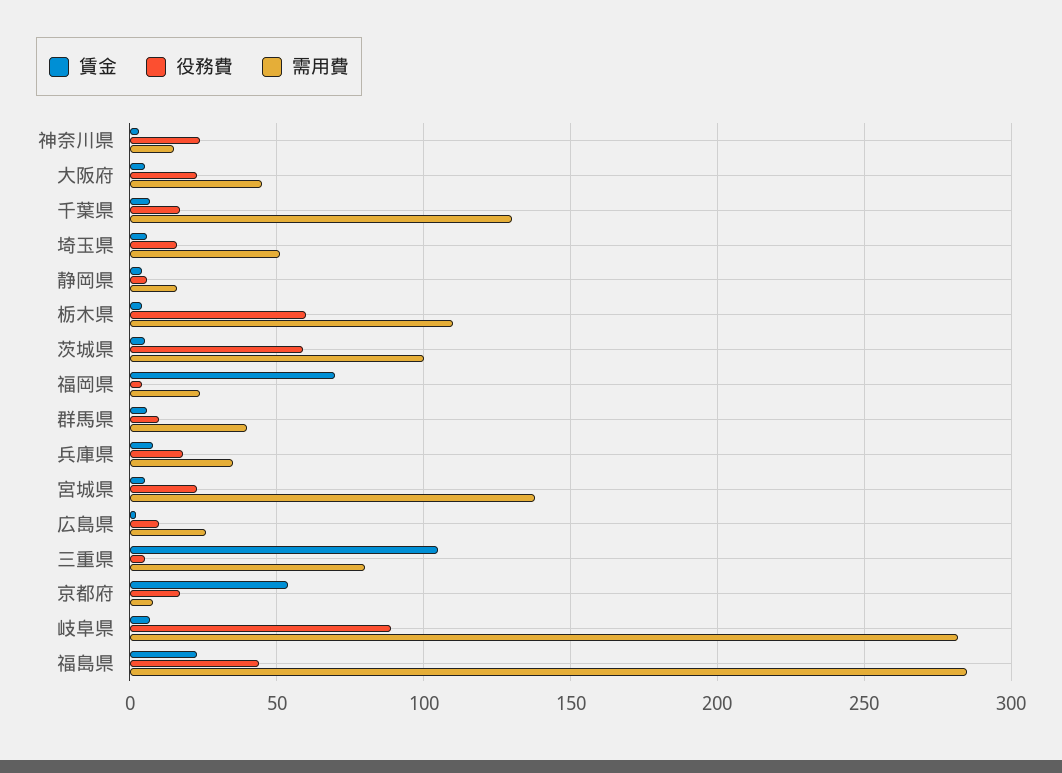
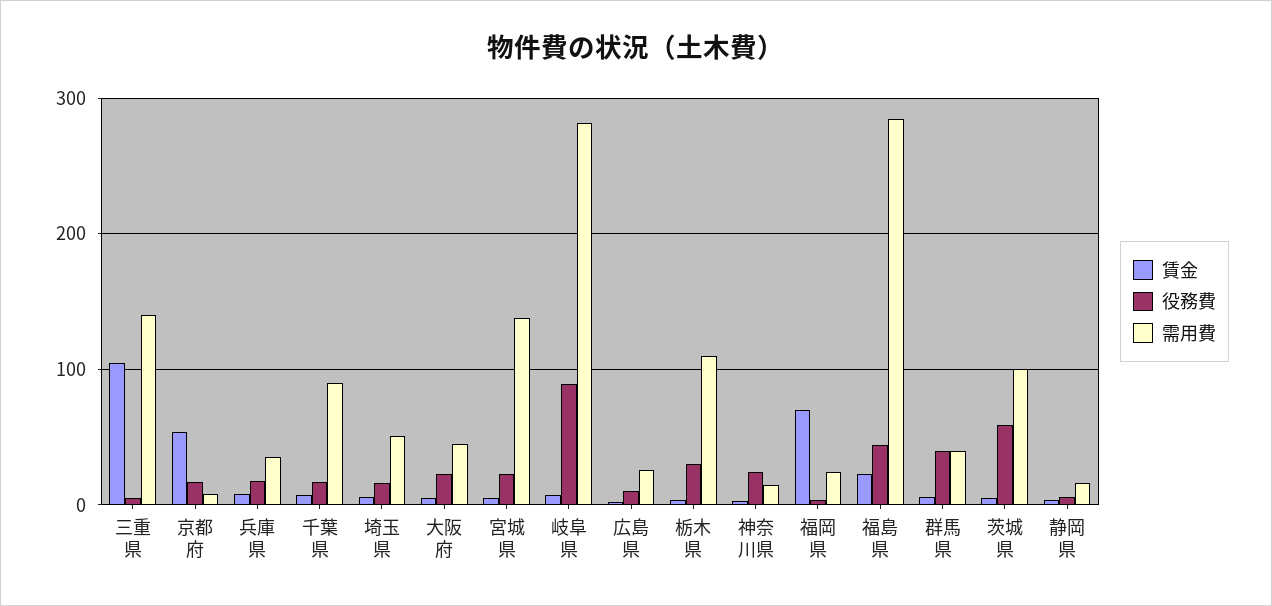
需用費, 千葉県: 130 -> 90
役務費, 栃木県: 60 -> 30
役務費, 群馬県: 10 -> 40
需用費, 三重県: 80 -> 140

